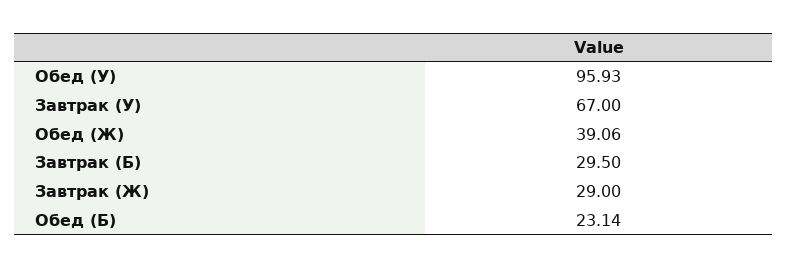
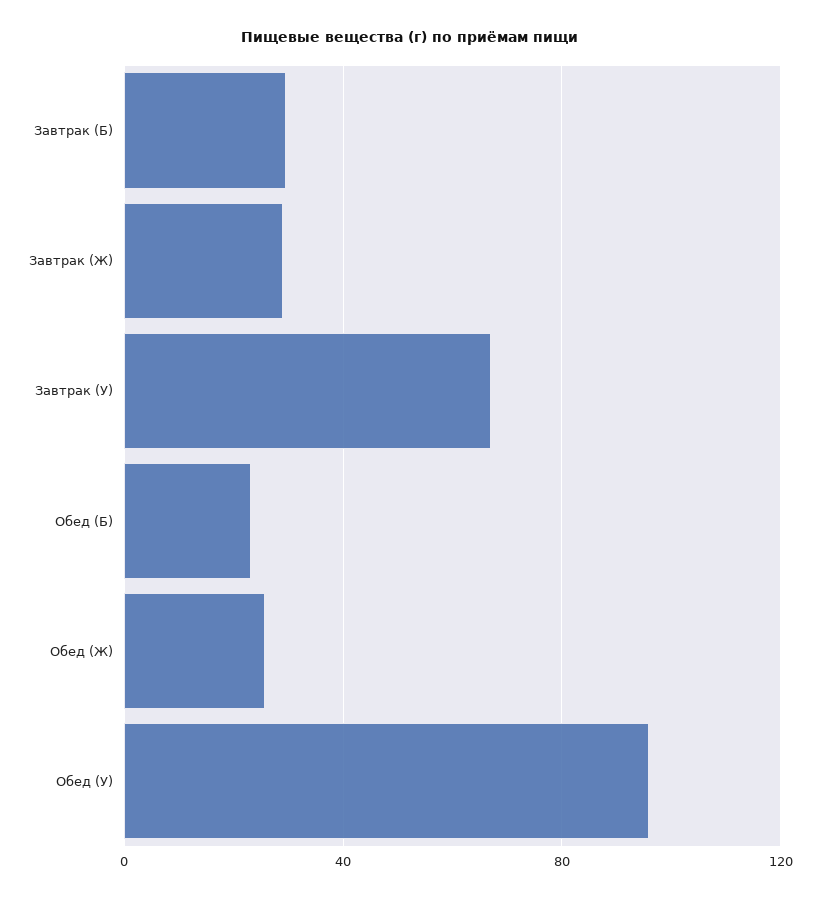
Обед (Ж): 39.06 -> 25

